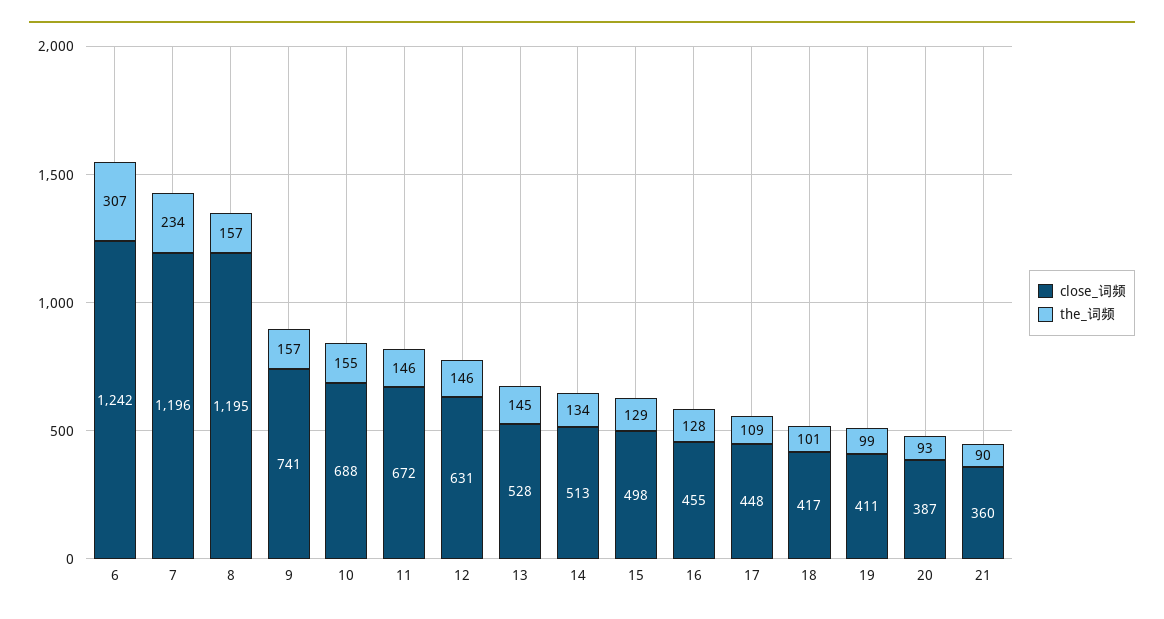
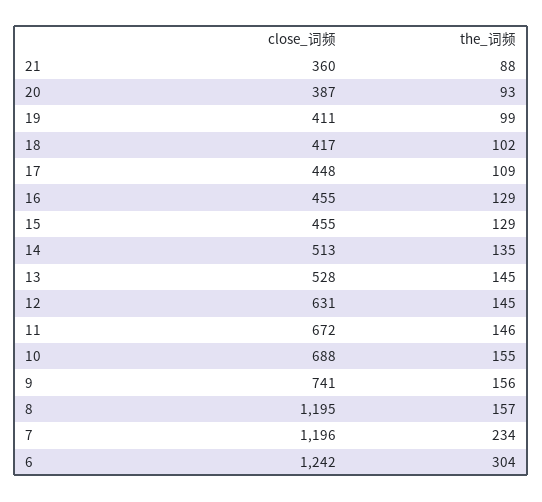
the_词频, 6: 307 -> 304
the_词频, 9: 157 -> 156
the_词频, 12: 146 -> 145
the_词频, 14: 134 -> 135
close_词频, 15: 498 -> 455
the_词频, 16: 128 -> 129
the_词频, 18: 101 -> 102
the_词频, 21: 90 -> 88

